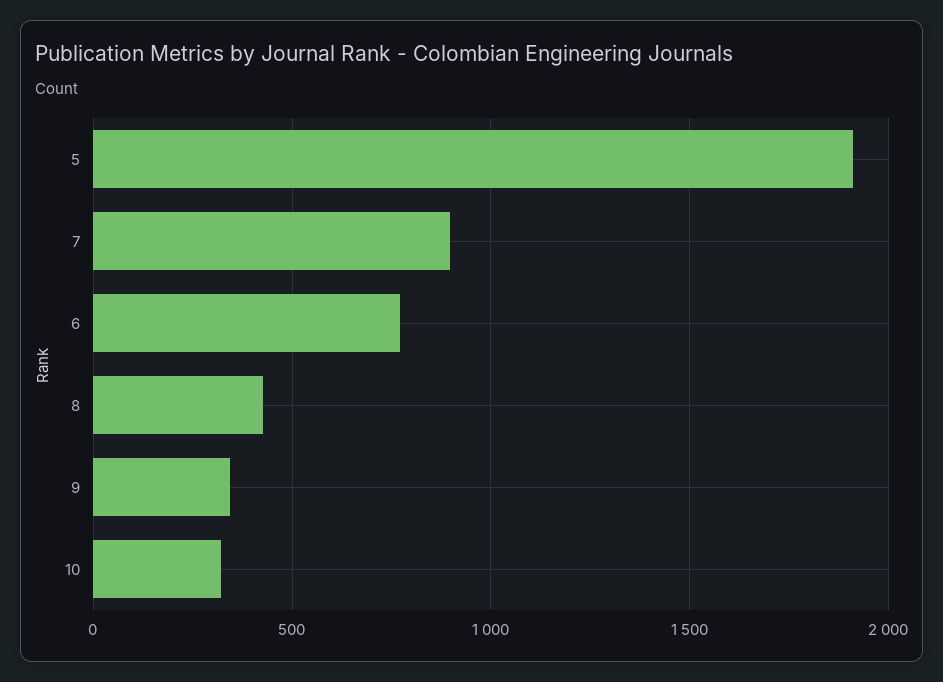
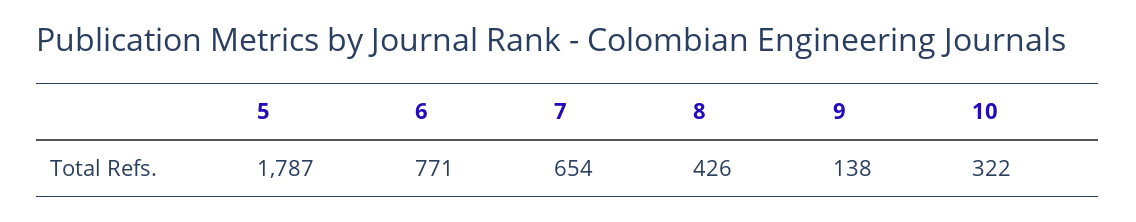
5: 1900 -> 1787
7: 900 -> 654
9: 350 -> 138

